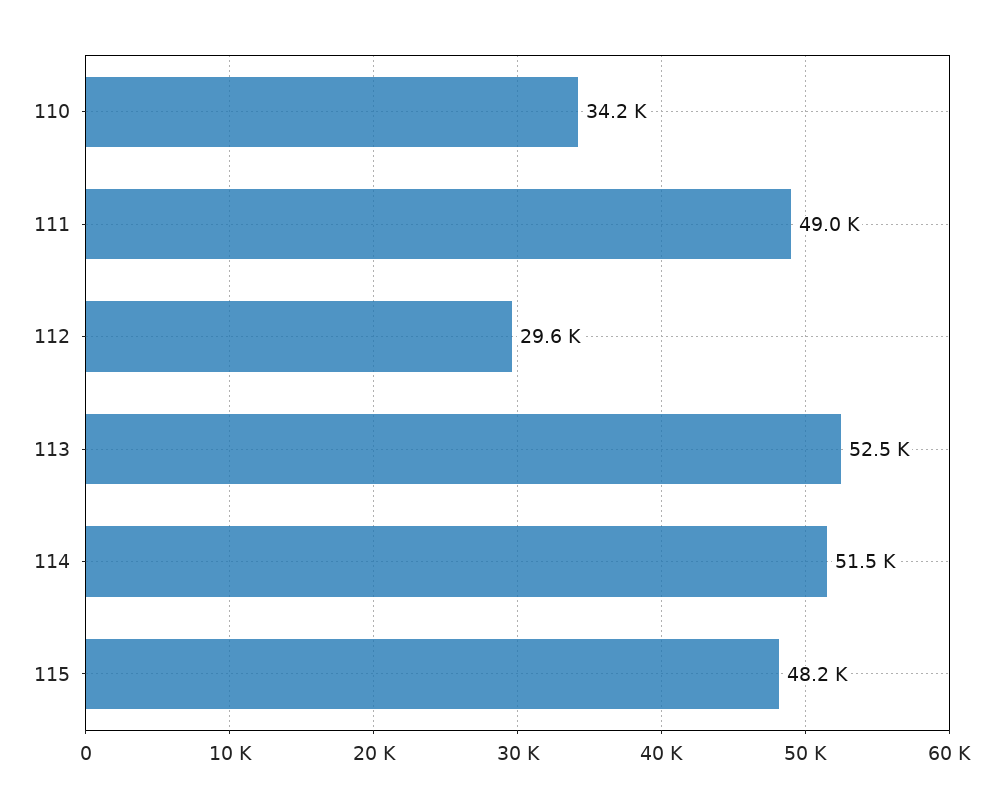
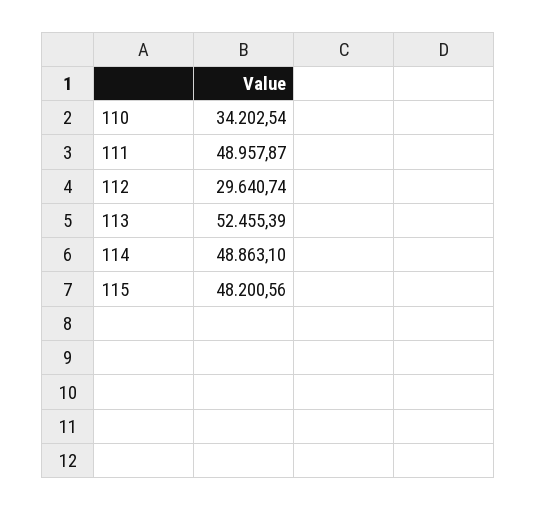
114: 51500 -> 48863.1

